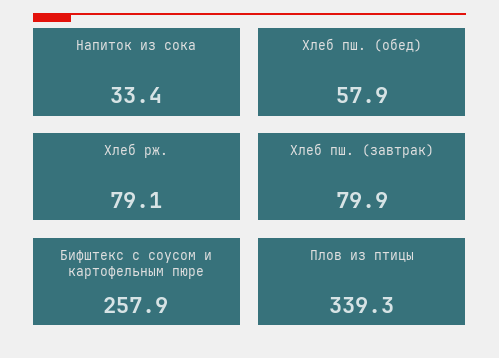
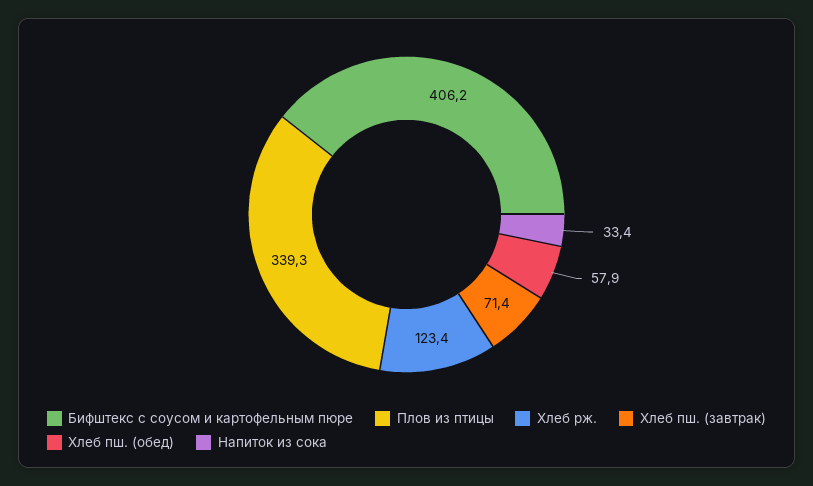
Хлеб рж.: 79.1 -> 123.4
Хлеб пш. (завтрак): 79.9 -> 71.4
Бифштекс с соусом и картофельным пюре: 257.9 -> 406.2

